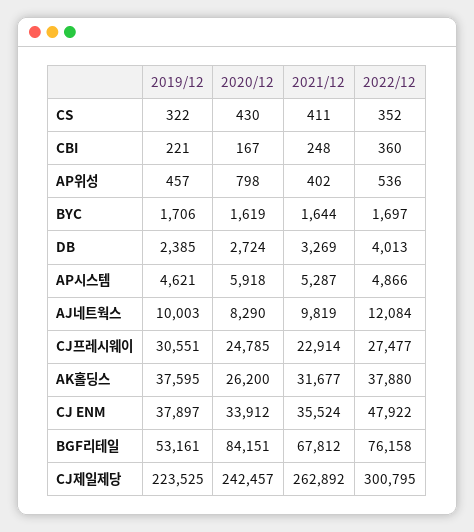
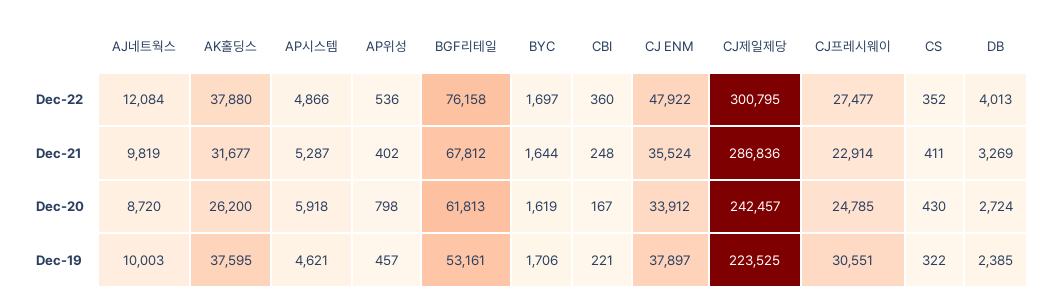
2020/12, AJ네트웍스: 8290 -> 8720
2020/12, BGF리테일: 84151 -> 61813
2021/12, CJ제일제당: 262892 -> 286836

